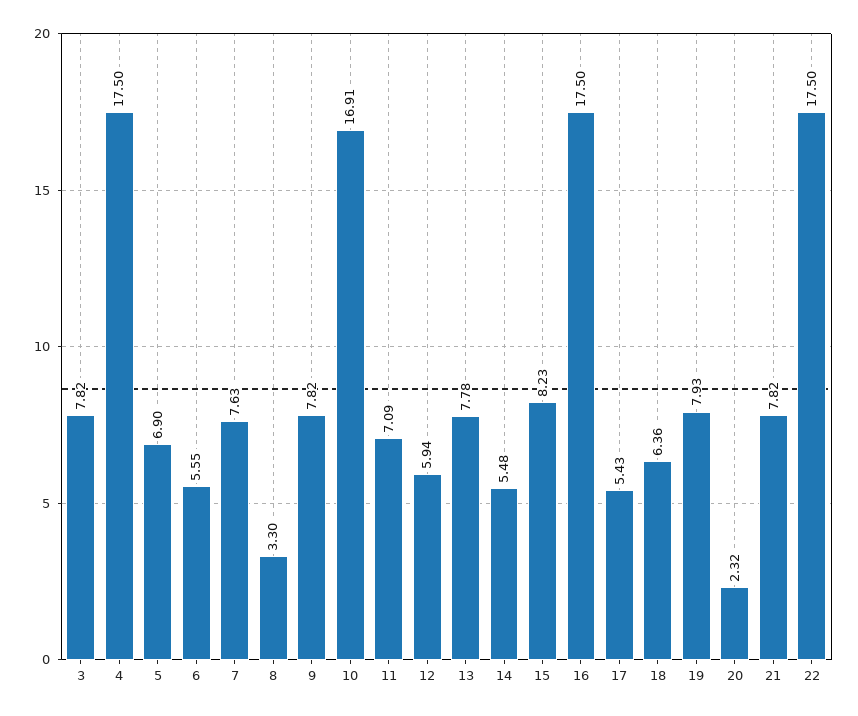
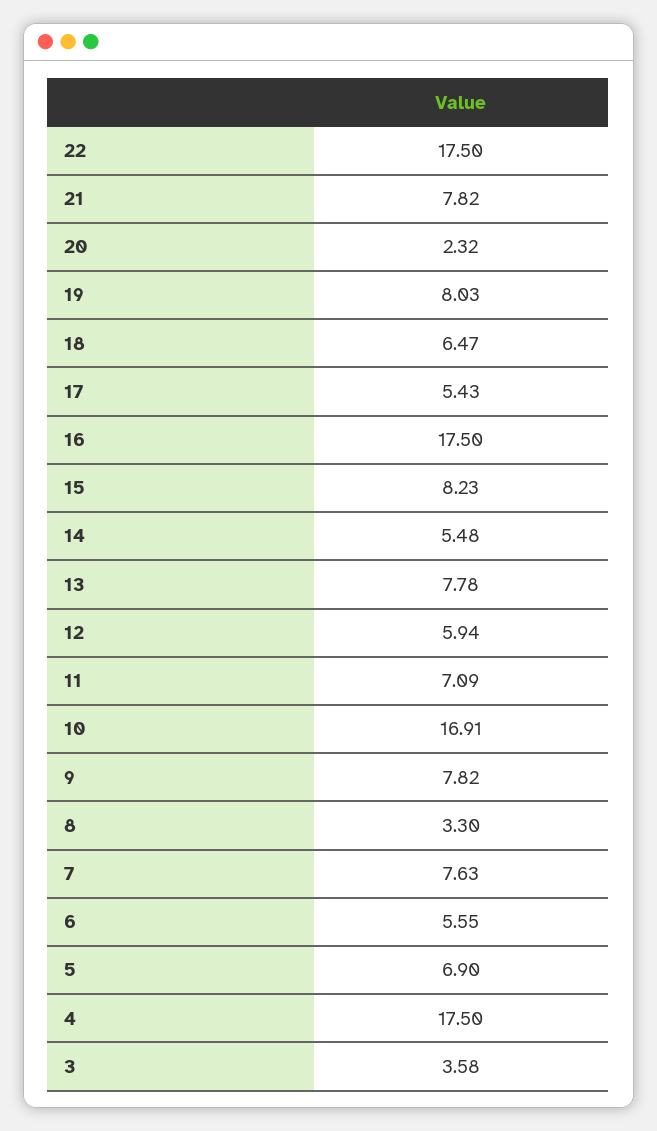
3: 7.82 -> 3.58
18: 6.36 -> 6.47
19: 7.93 -> 8.03

